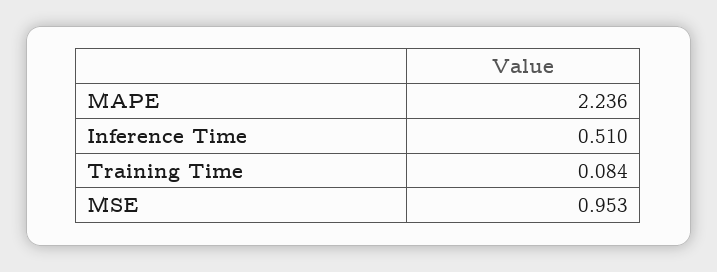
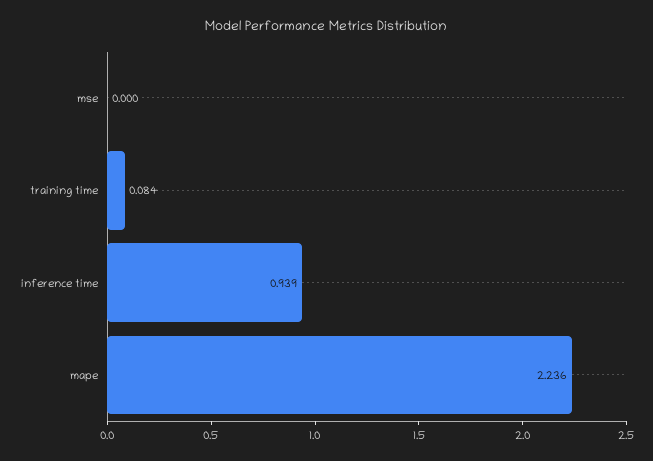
Inference Time: 0.51 -> 0.939
MSE: 0.953 -> 0

